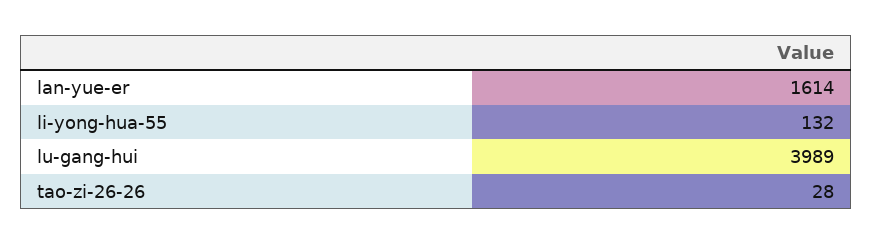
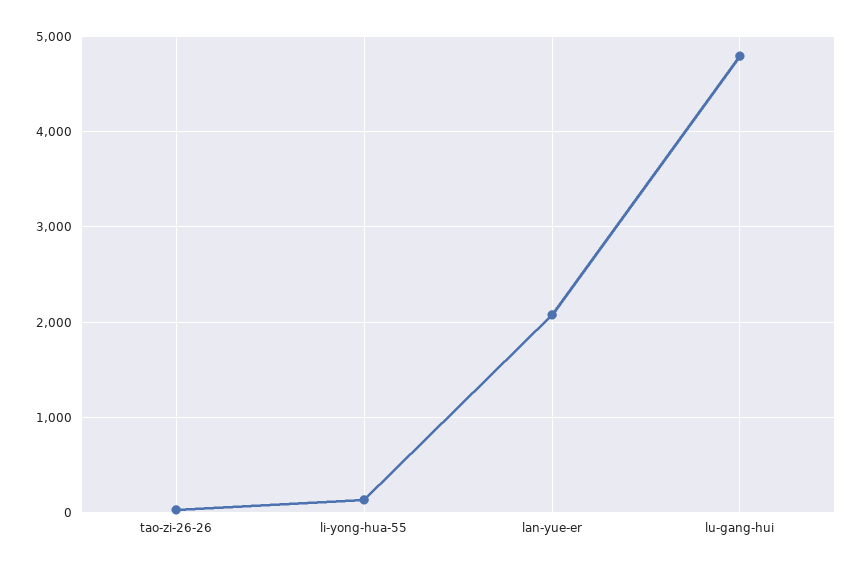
lan-yue-er: 1614 -> 2100
lu-gang-hui: 3989 -> 4800

